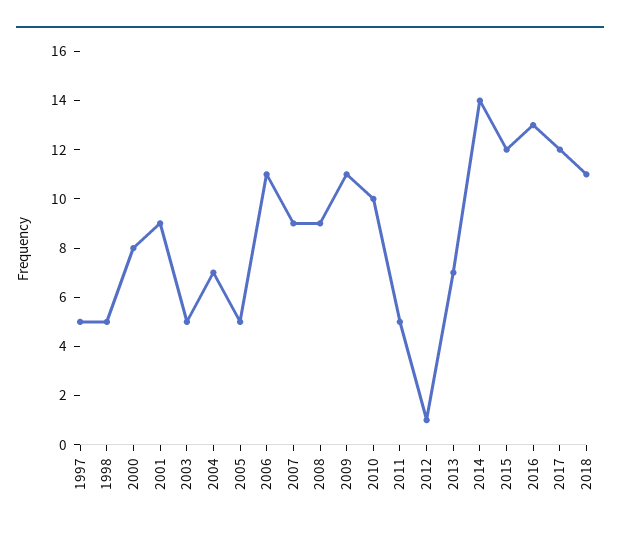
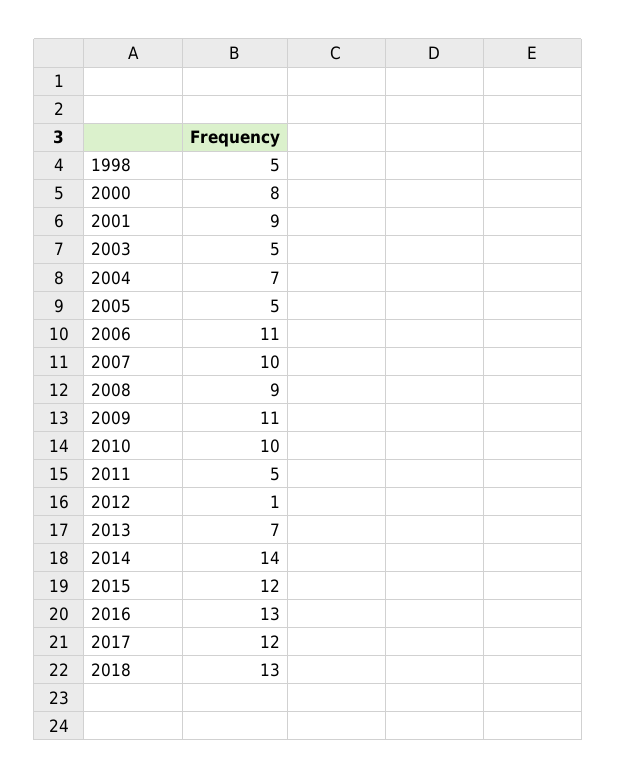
1997: 5 -> none
2007: 9 -> 10
2018: 11 -> 13

